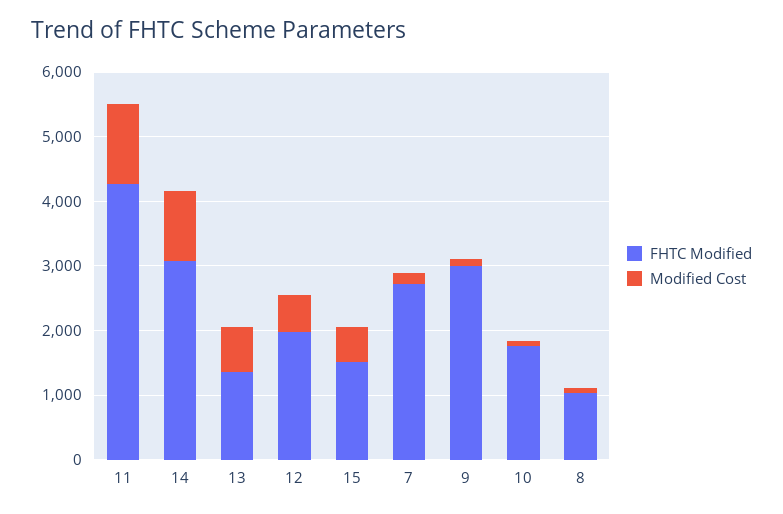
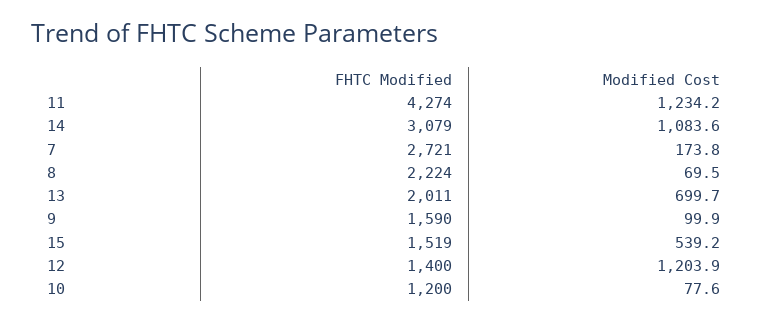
FHTC Modified, 13: 1400 -> 2011
FHTC Modified, 12: 2000 -> 1400
Modified Cost, 12: 600 -> 1203.9
FHTC Modified, 9: 3000 -> 1590
FHTC Modified, 10: 1800 -> 1200
FHTC Modified, 8: 1000 -> 2224

